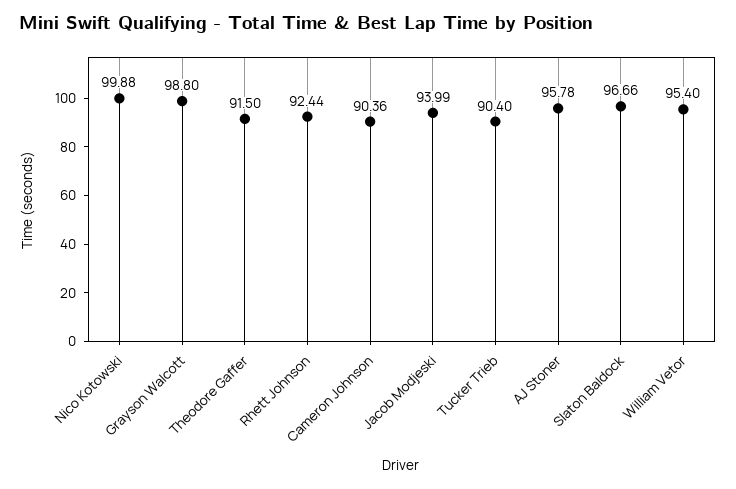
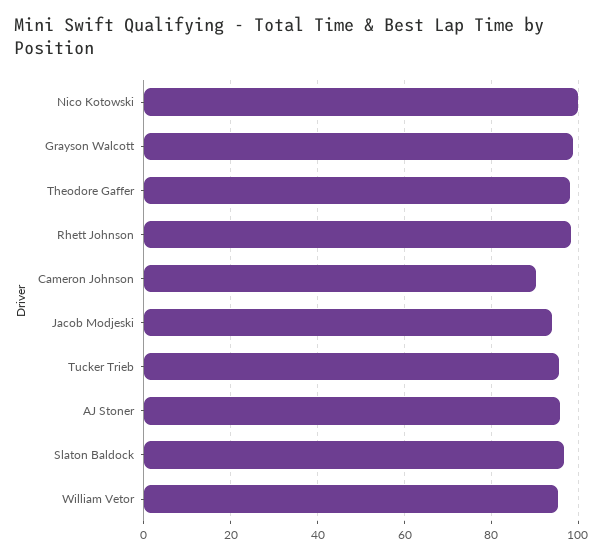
Theodore Gaffer: 91.5 -> 98
Rhett Johnson: 92.44 -> 98
Tucker Trieb: 90.4 -> 96

